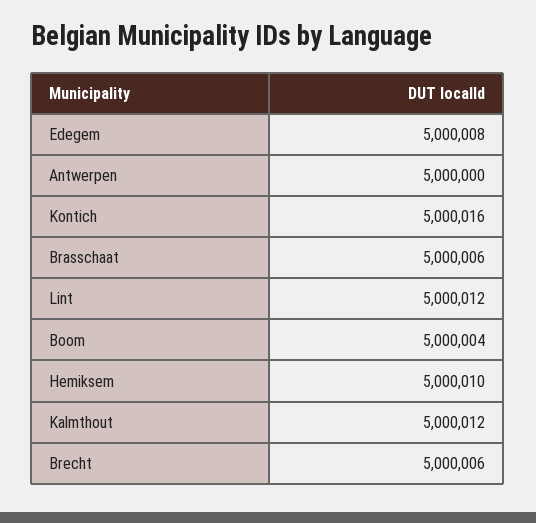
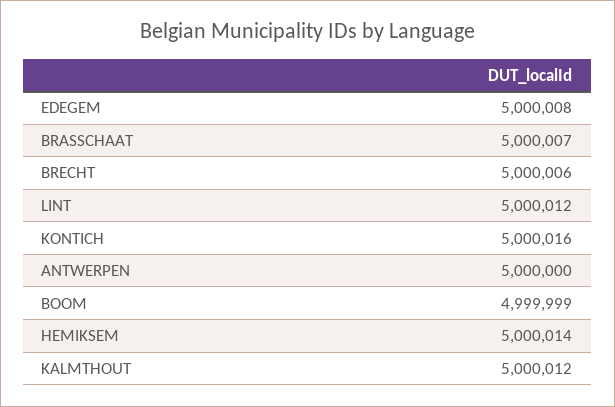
Brasschaat: 5000006 -> 5000007
Boom: 5000004 -> 4999999
Hemiksem: 5000010 -> 5000014

